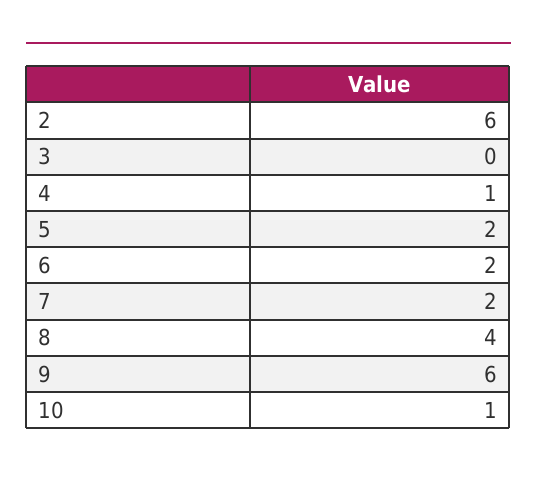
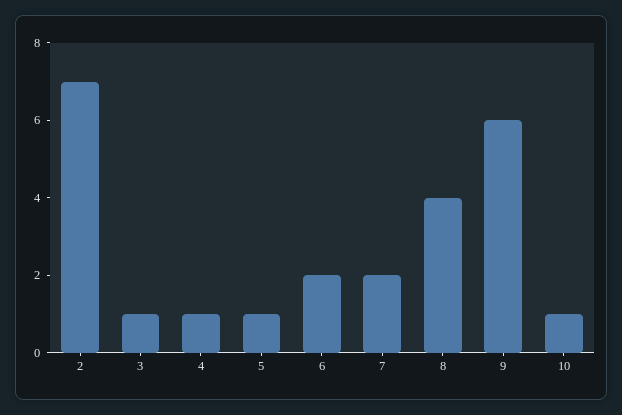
2: 6 -> 7
3: 0 -> 1
5: 2 -> 1

